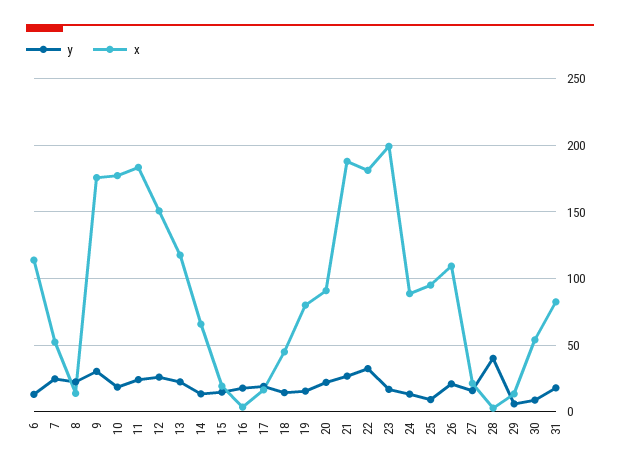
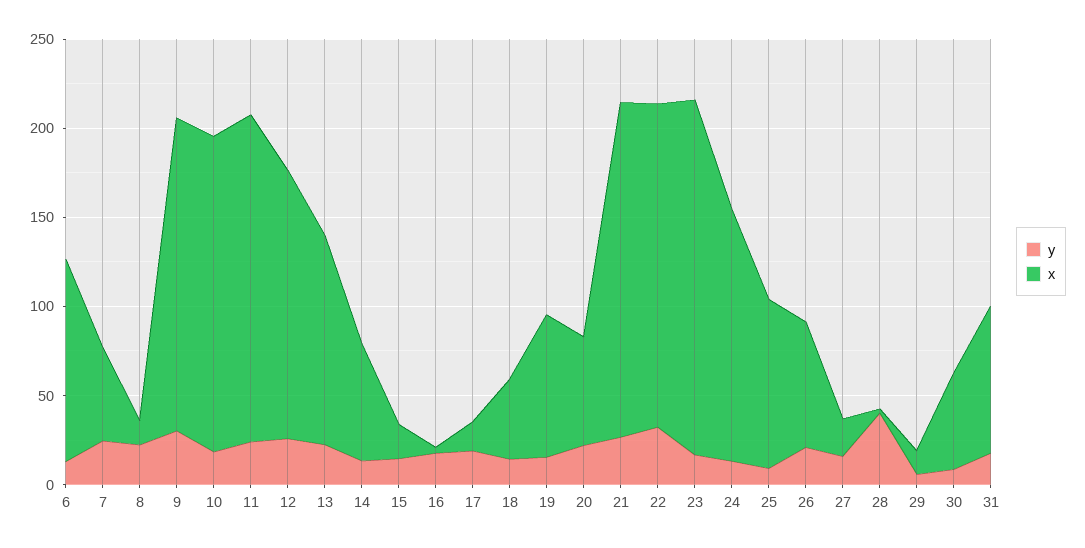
x, 20: 90 -> 60
x, 24: 90 -> 140
x, 26: 110 -> 70

